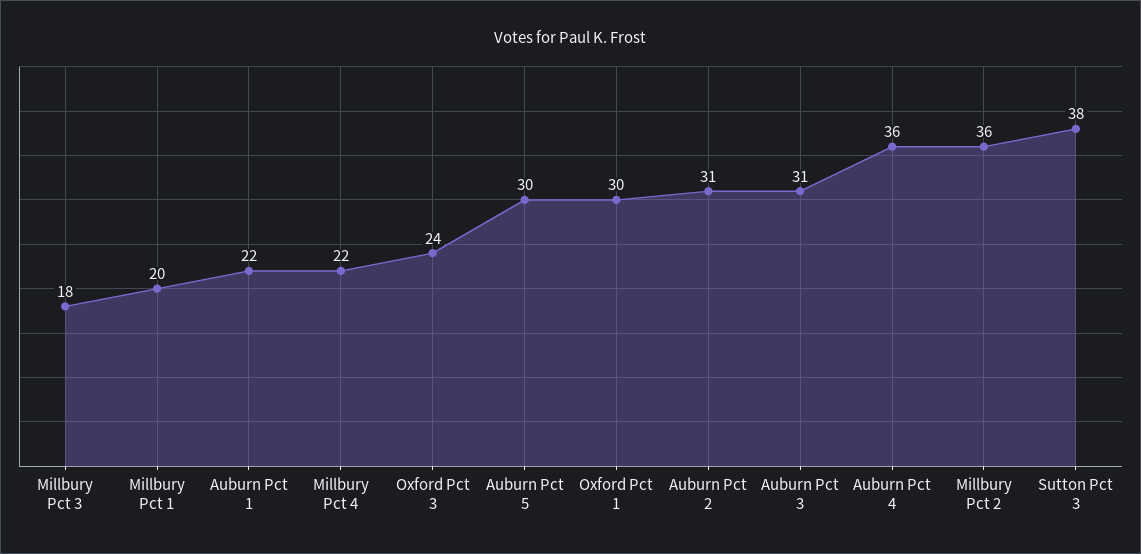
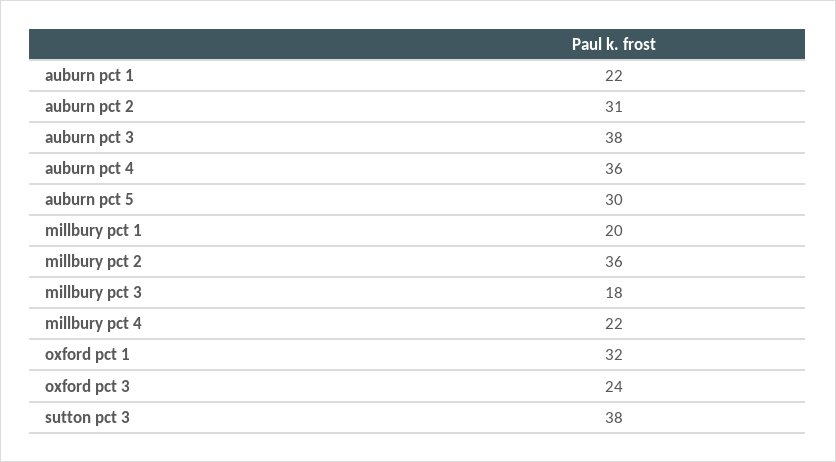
Oxford Pct 1: 30 -> 32
Auburn Pct 3: 31 -> 38

